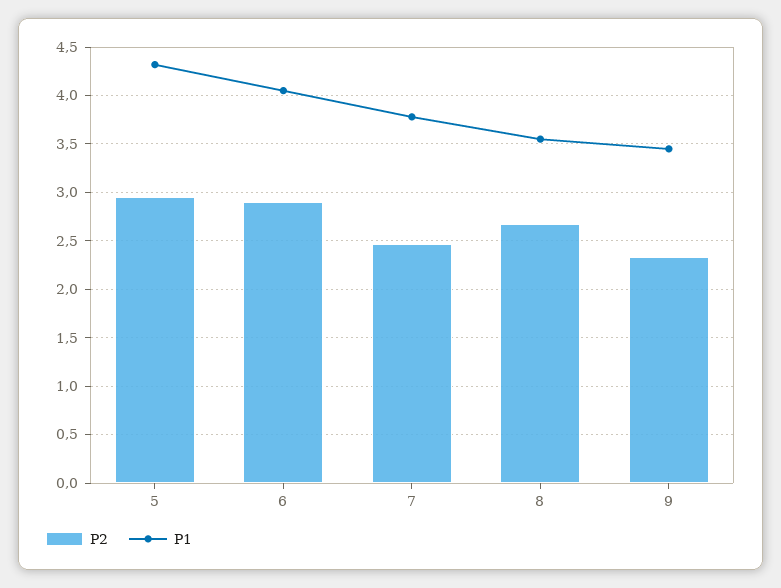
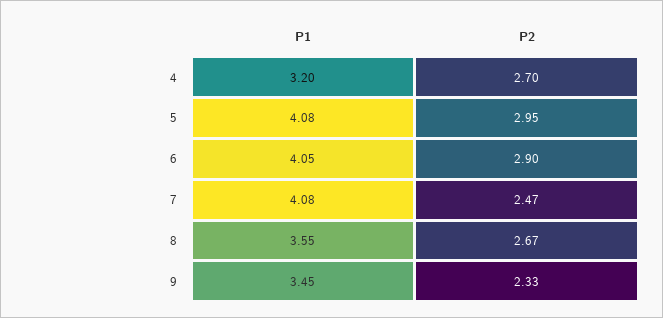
P1, 5: 4.3 -> 4.08
P1, 7: 3.8 -> 4.08
P1, 4: none -> 3.2
P2, 4: none -> 2.7

